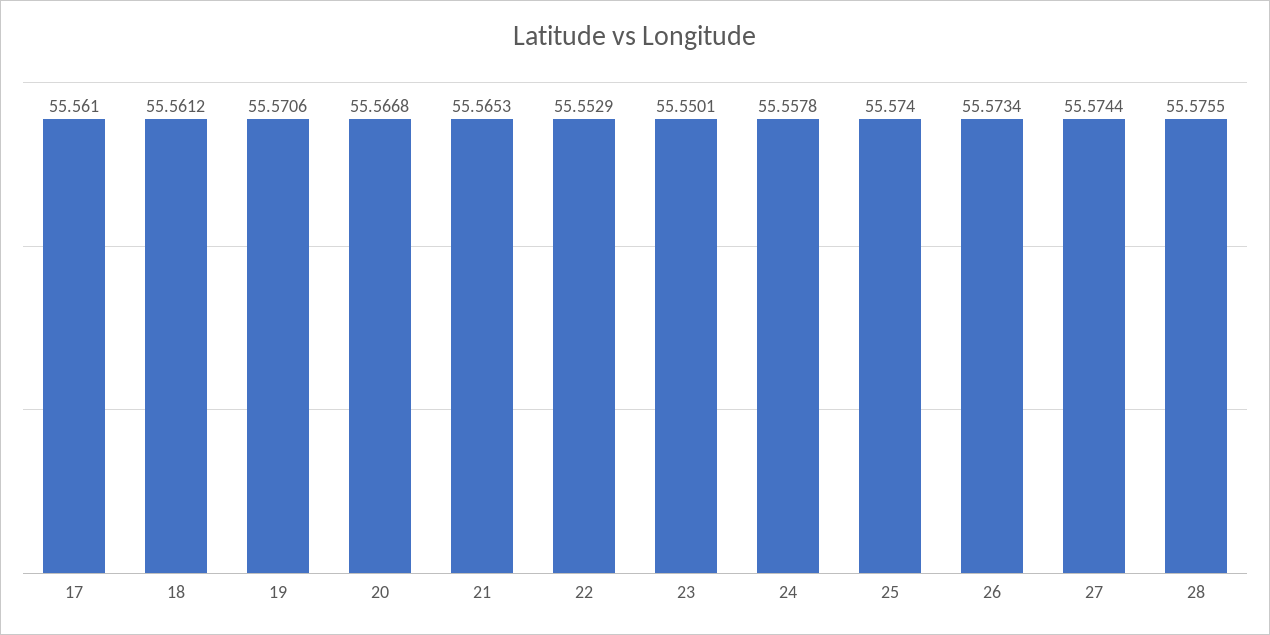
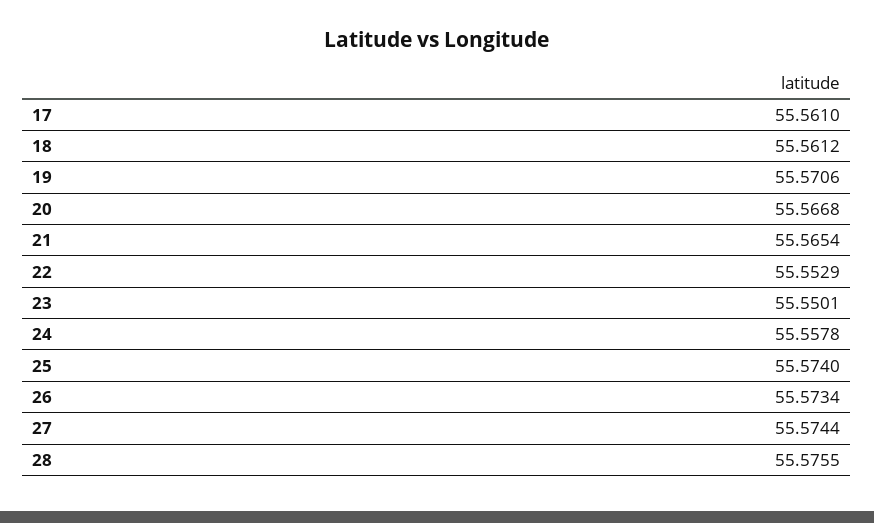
21: 55.5653 -> 55.5654

